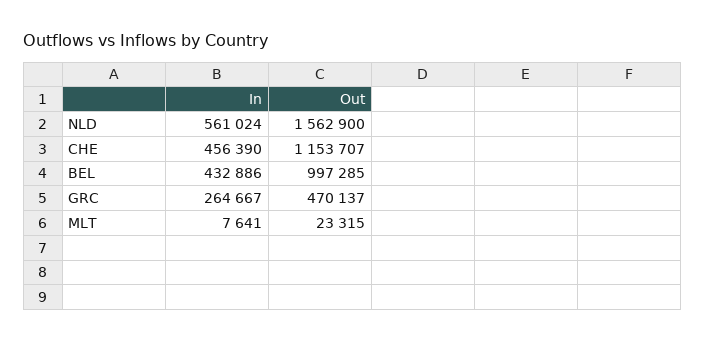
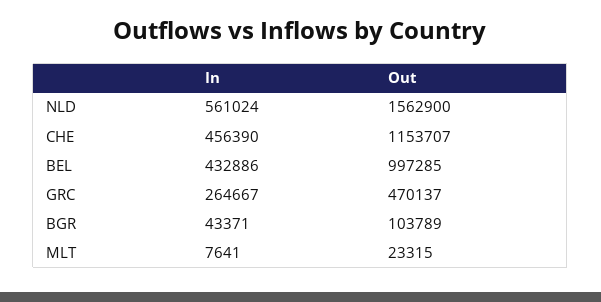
In, BGR: none -> 43371
Out, BGR: none -> 103789

